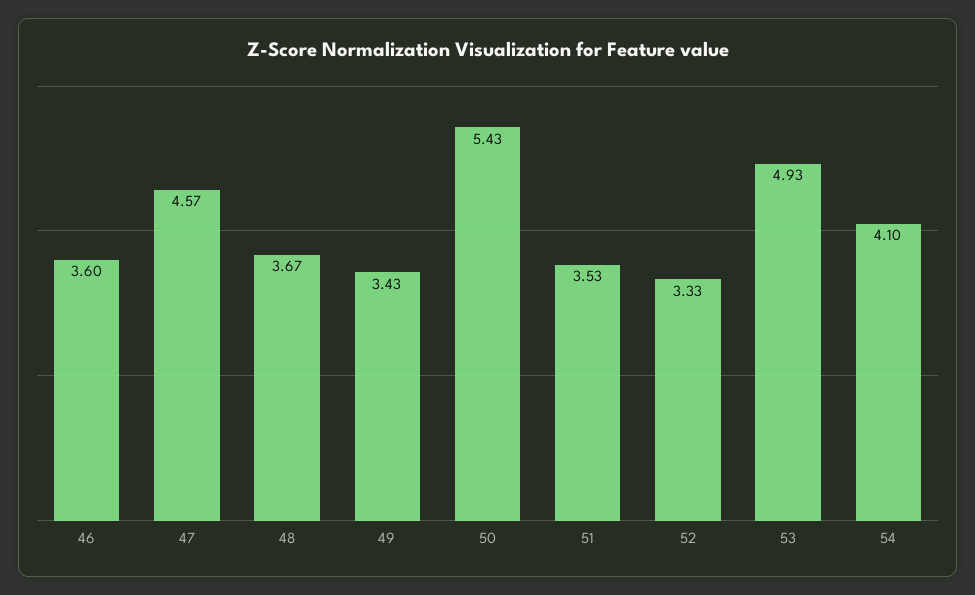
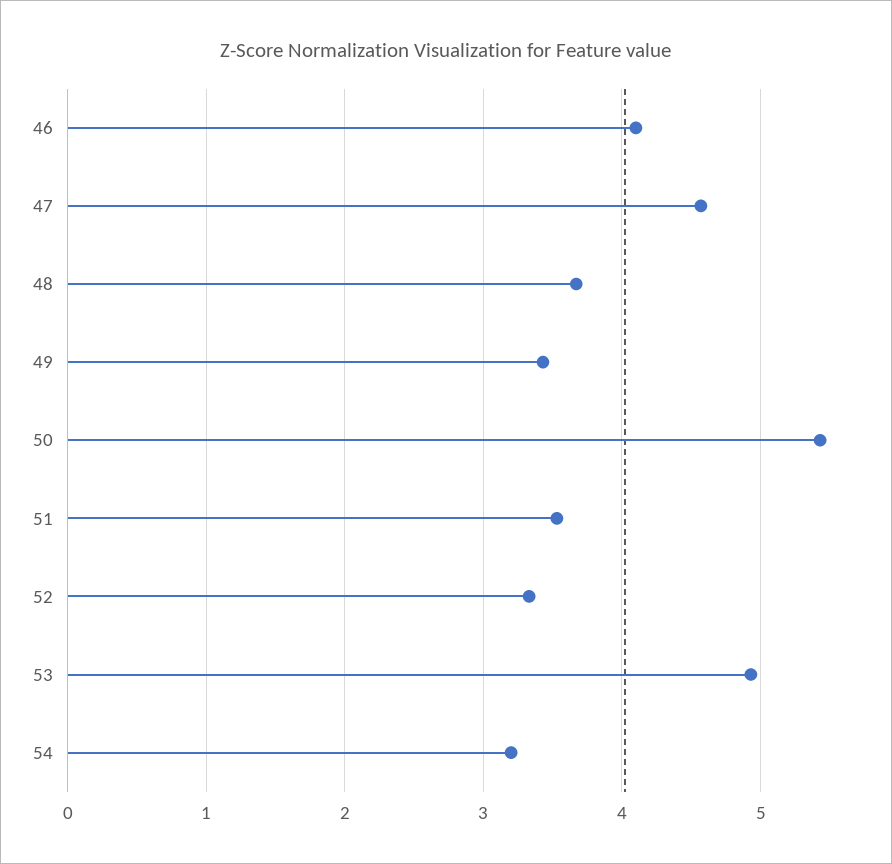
46: 3.6 -> 4.1
54: 4.1 -> 3.2

